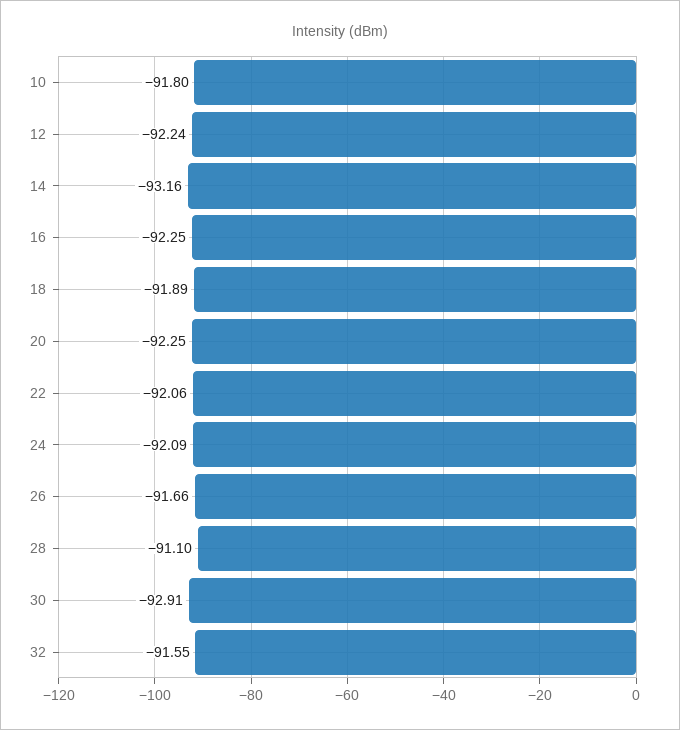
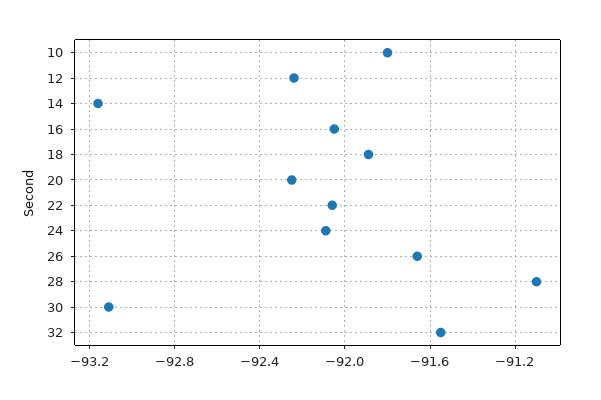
16: -92.25 -> -92.05
30: -92.91 -> -93.1

